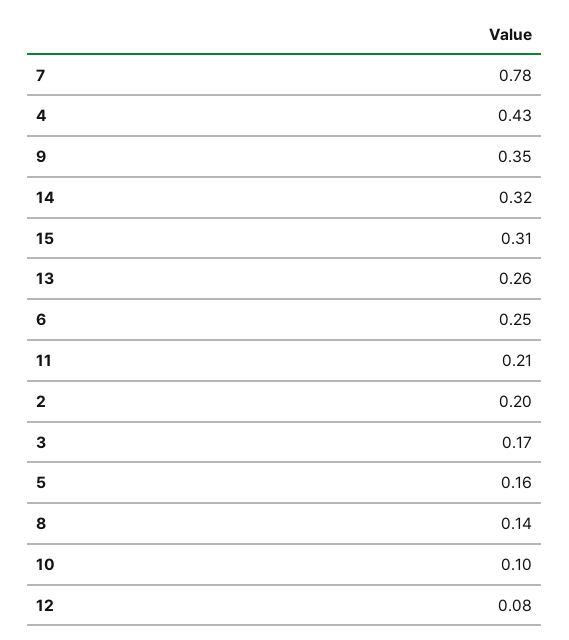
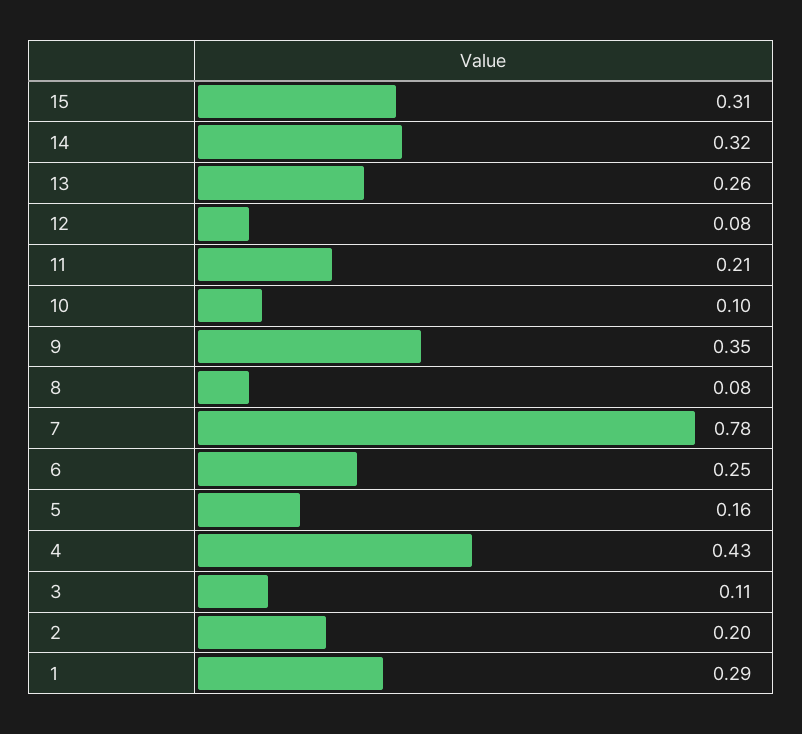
3: 0.17 -> 0.11
8: 0.14 -> 0.08
1: none -> 0.29

